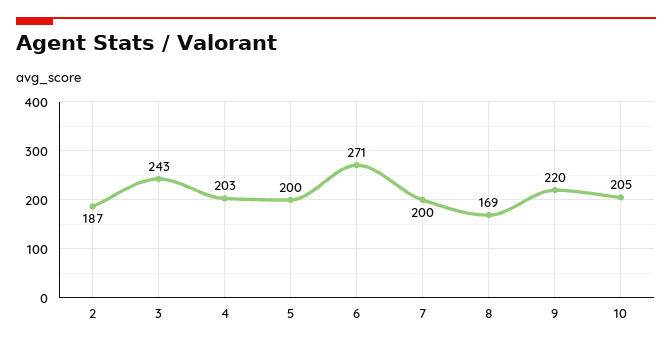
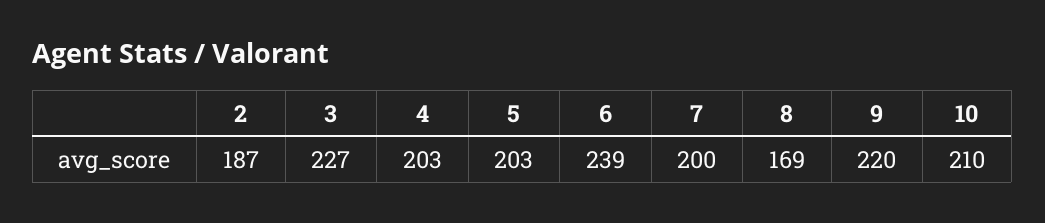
3: 243 -> 227
5: 200 -> 203
6: 271 -> 239
10: 205 -> 210

